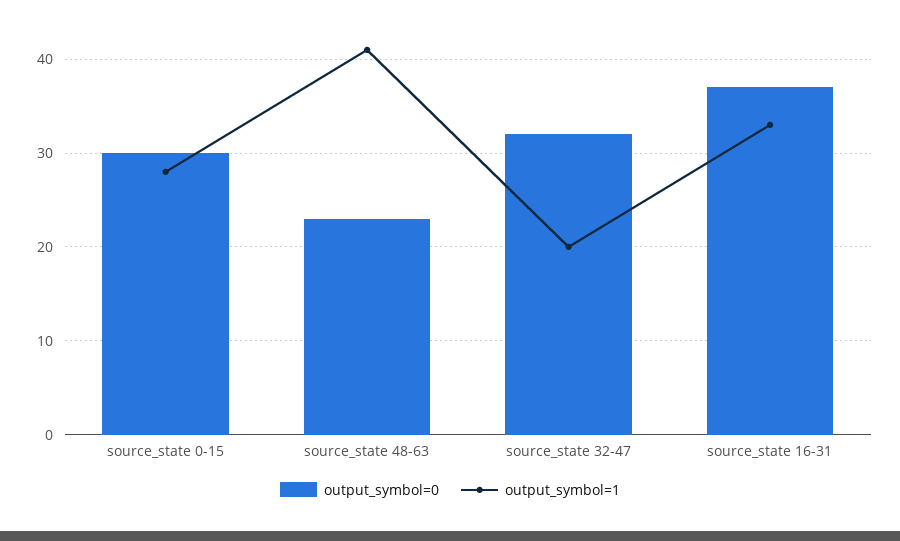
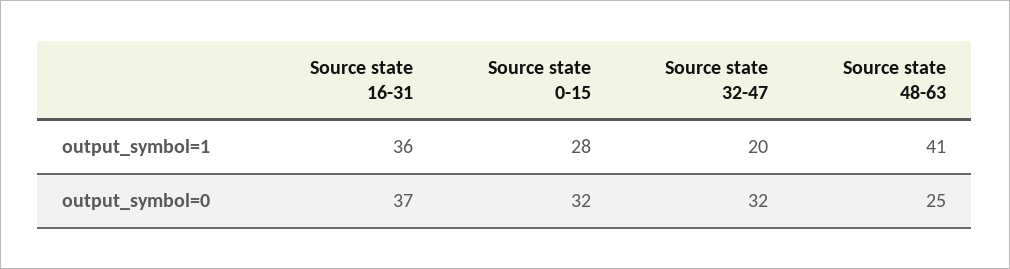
output_symbol=0, source_state 0-15: 30 -> 32
output_symbol=0, source_state 48-63: 23 -> 25
output_symbol=1, source_state 16-31: 33 -> 36

